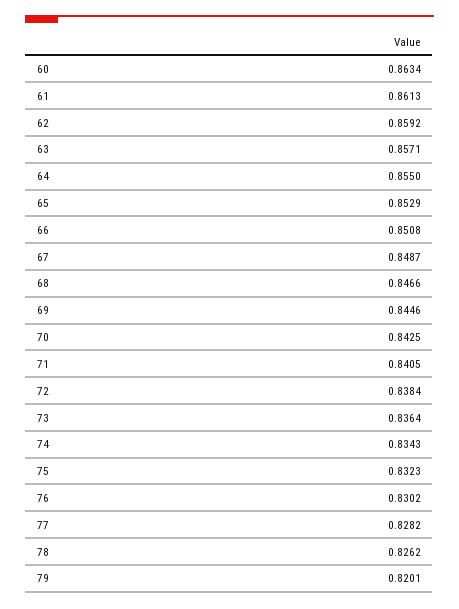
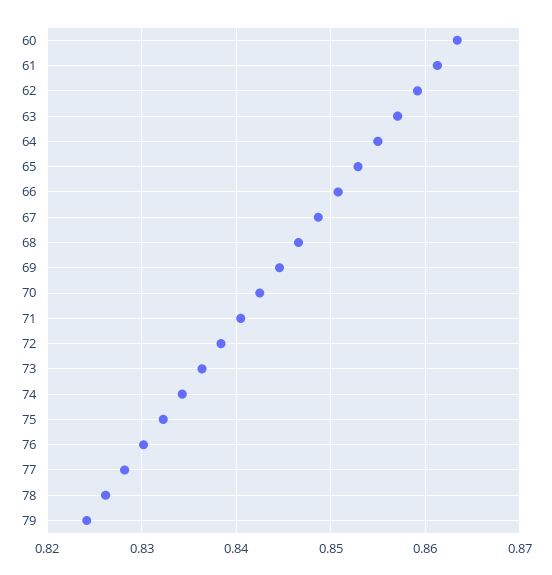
79: 0.8201 -> 0.824

